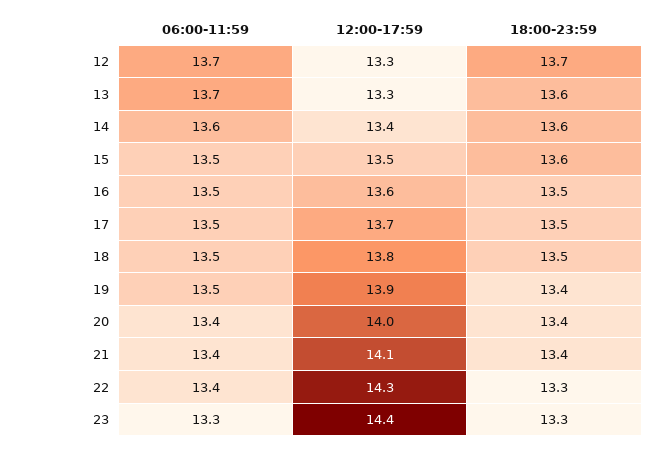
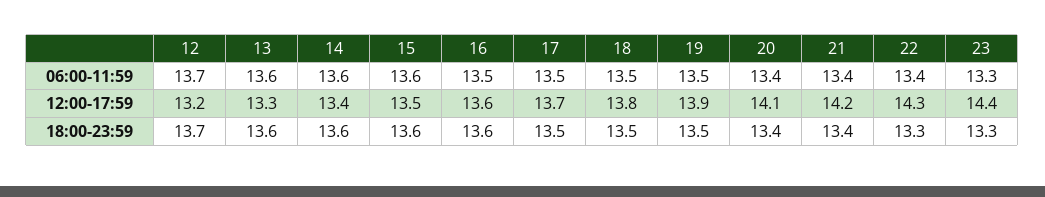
12:00-17:59, 12: 13.3 -> 13.2
06:00-11:59, 13: 13.7 -> 13.6
06:00-11:59, 15: 13.5 -> 13.6
18:00-23:59, 16: 13.5 -> 13.6
18:00-23:59, 19: 13.4 -> 13.5
12:00-17:59, 20: 14 -> 14.1
12:00-17:59, 21: 14.1 -> 14.2

